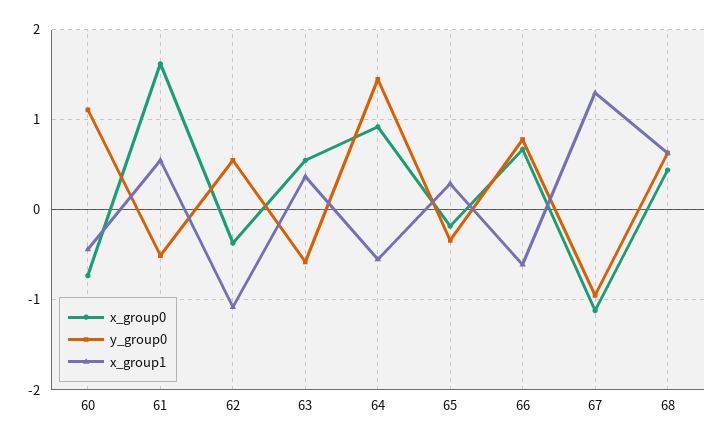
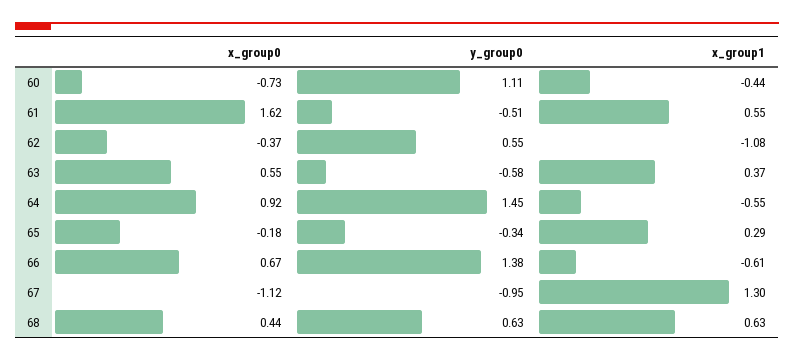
y_group0, 66: 0.8 -> 1.38

